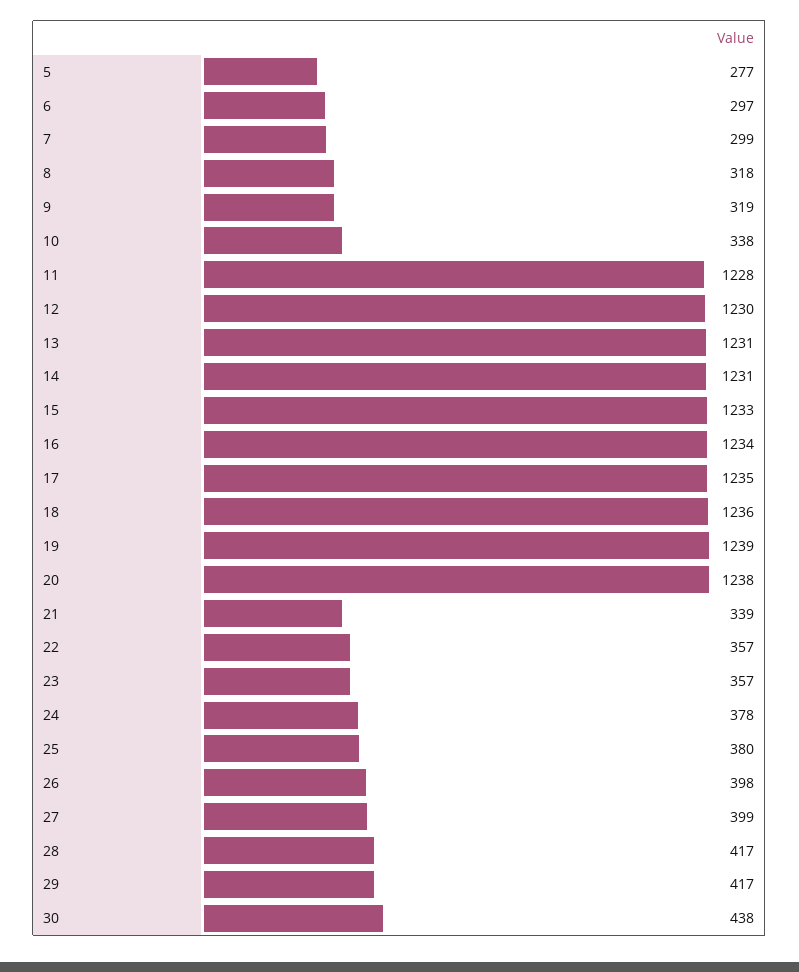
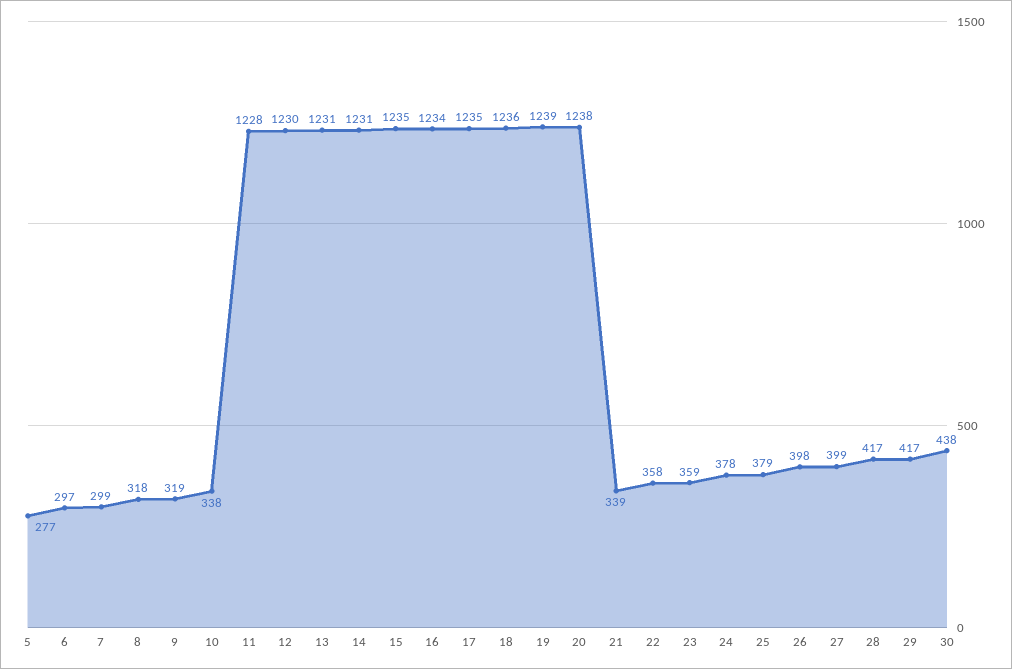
15: 1233 -> 1235
22: 357 -> 358
23: 357 -> 359
25: 380 -> 379

